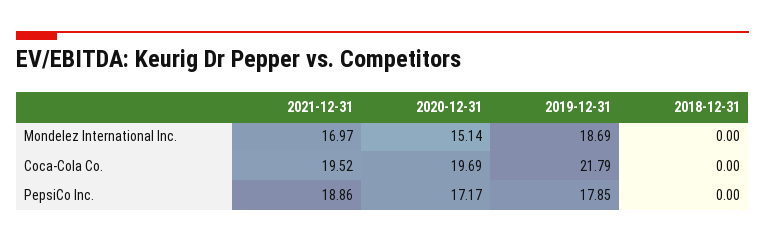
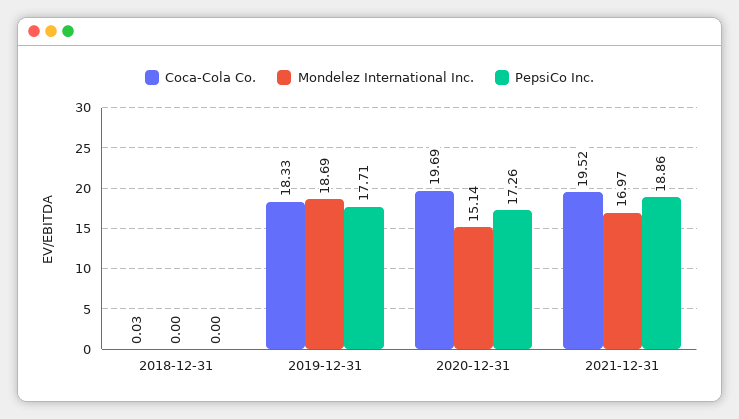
Coca-Cola Co., 2019-12-31: 21.79 -> 18.33
Coca-Cola Co., 2018-12-31: 0 -> 0.03
PepsiCo Inc., 2020-12-31: 17.17 -> 17.26
PepsiCo Inc., 2019-12-31: 17.85 -> 17.71

